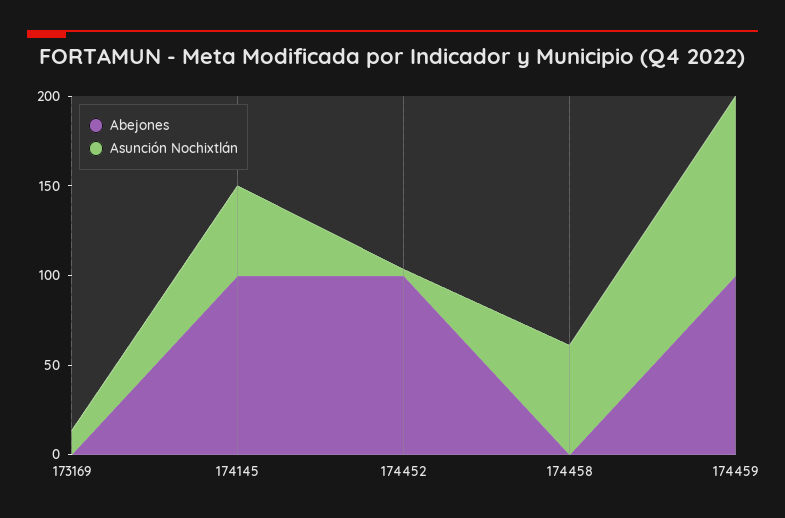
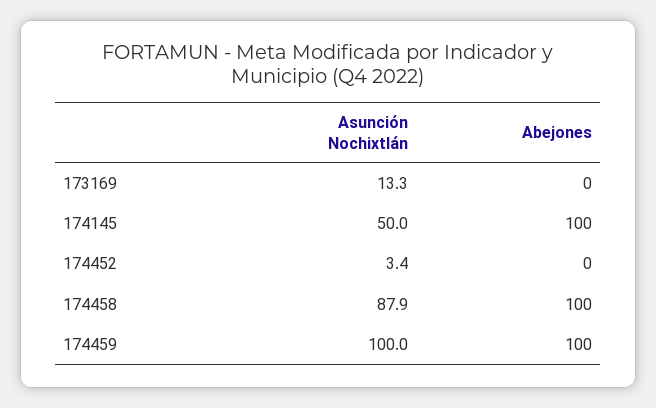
Abejones, 174452: 100 -> 0
Abejones, 174458: 0 -> 100
Asunción Nochixtlán, 174458: 60 -> 87.9

